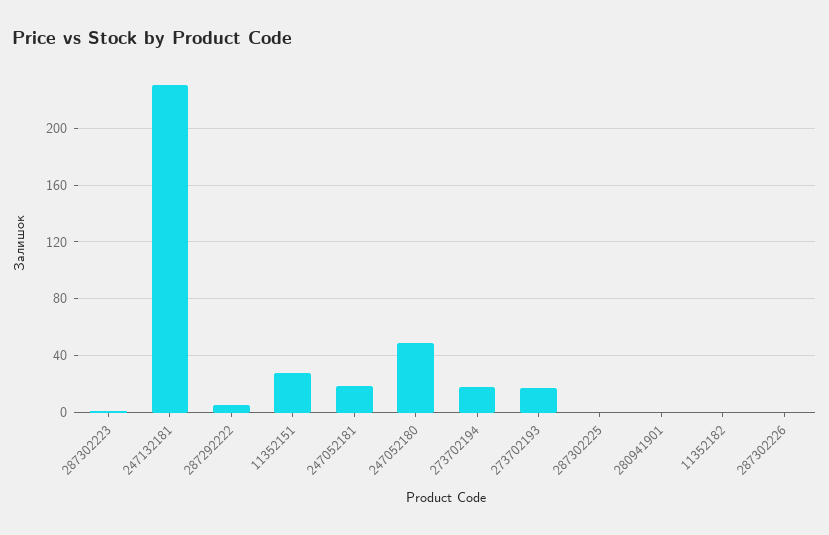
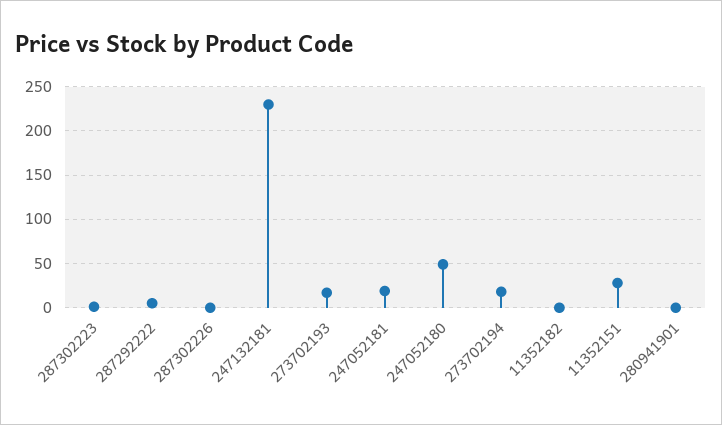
287302225: 0 -> none

